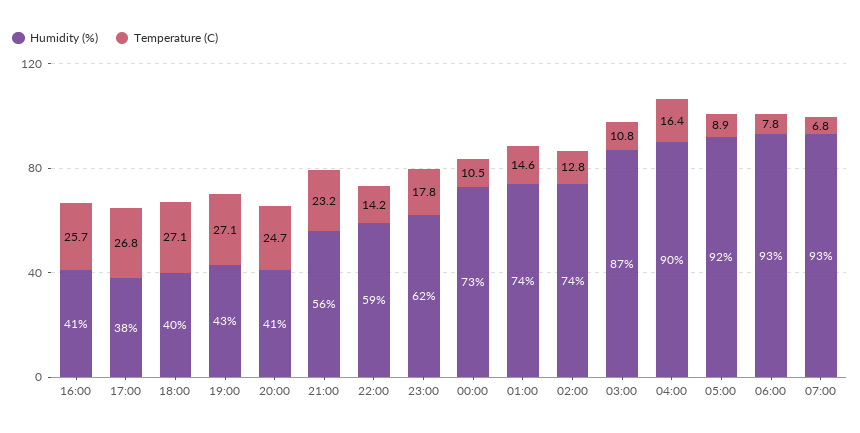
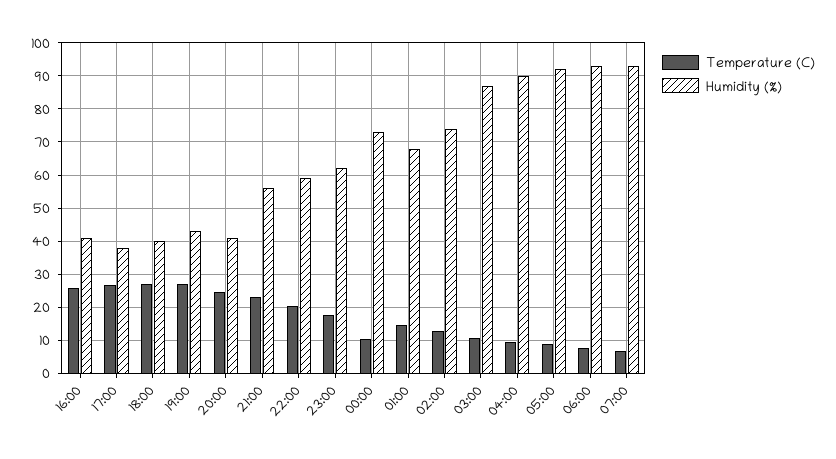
Temperature (C), 22:00: 14.2 -> 20
Humidity (%), 01:00: 74 -> 68
Temperature (C), 04:00: 16.4 -> 10

